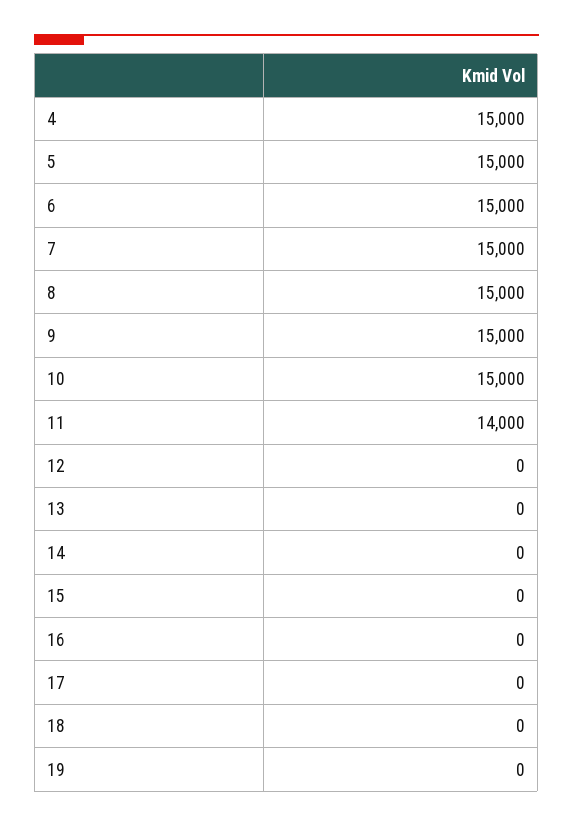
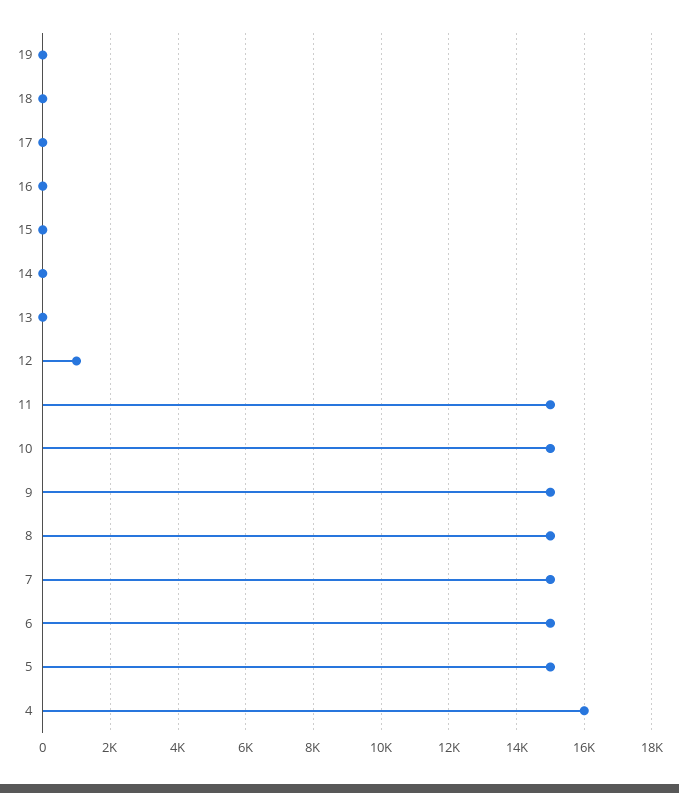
4: 15000 -> 16000
11: 14000 -> 15000
12: 0 -> 1000

